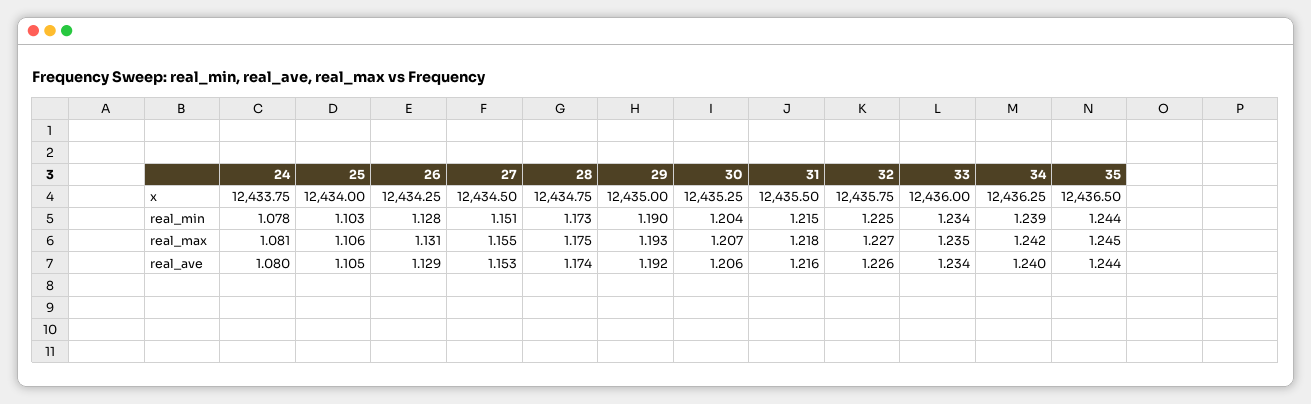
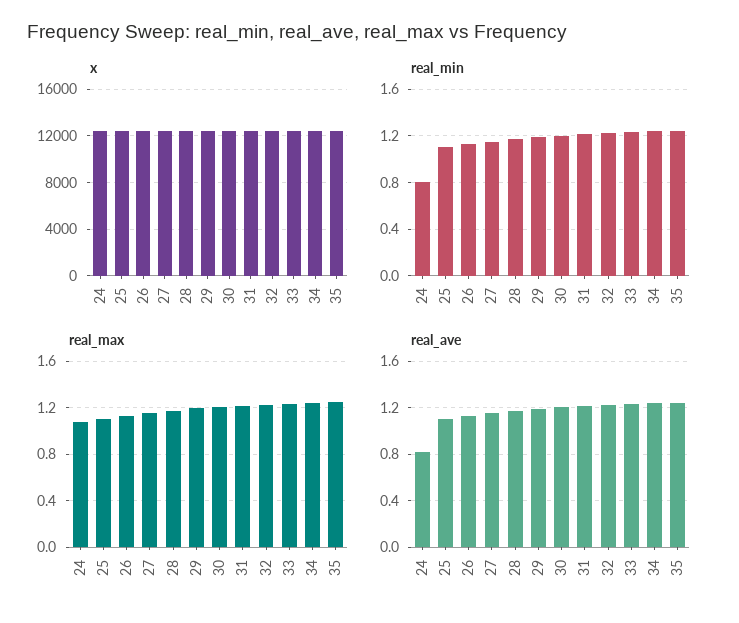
real_min, 24: 1.078 -> 0.8
real_ave, 24: 1.08 -> 0.8

